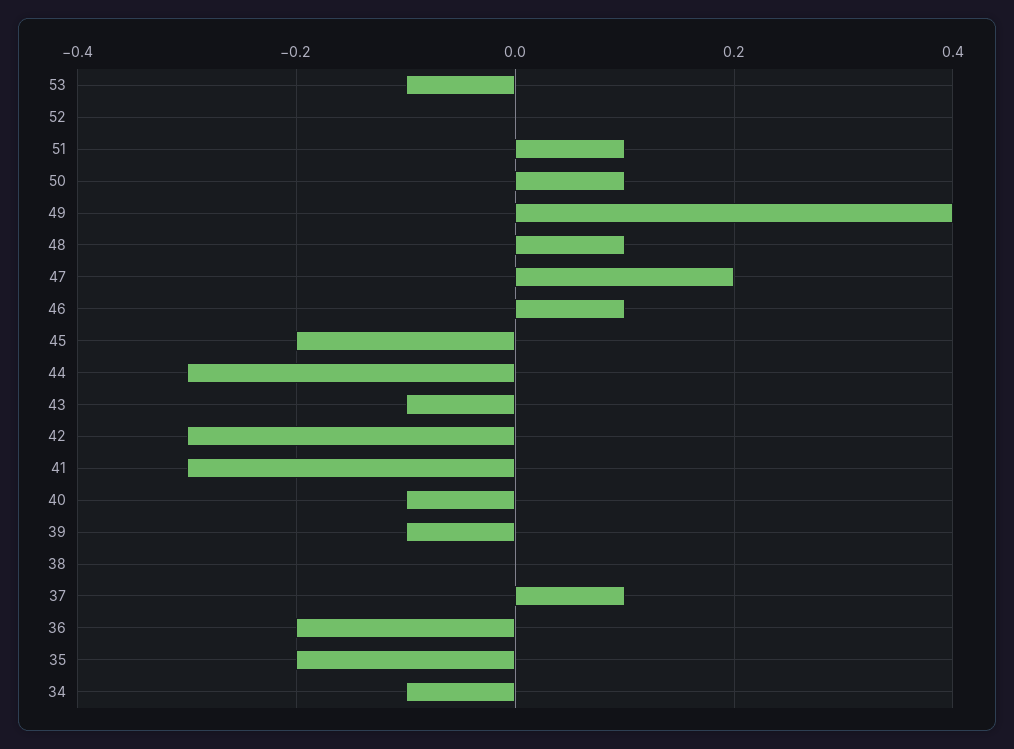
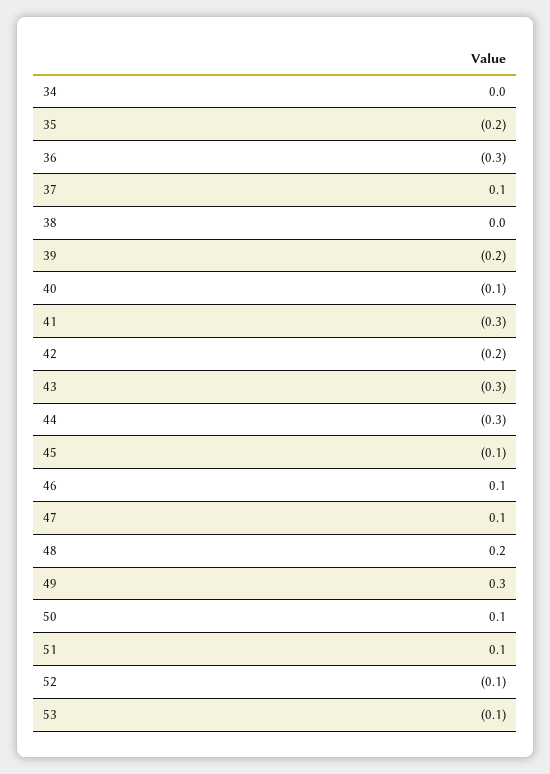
52: 0 -> -0.1
49: 0.4 -> 0.3
48: 0.1 -> 0.2
47: 0.2 -> 0.1
45: -0.2 -> -0.1
43: -0.1 -> -0.3
42: -0.3 -> -0.2
39: -0.1 -> -0.2
36: -0.2 -> -0.3
34: -0.1 -> 0

